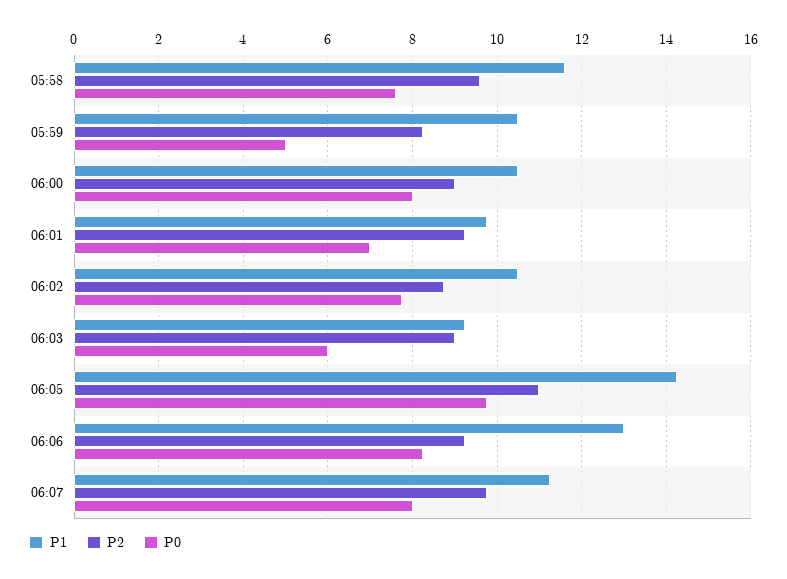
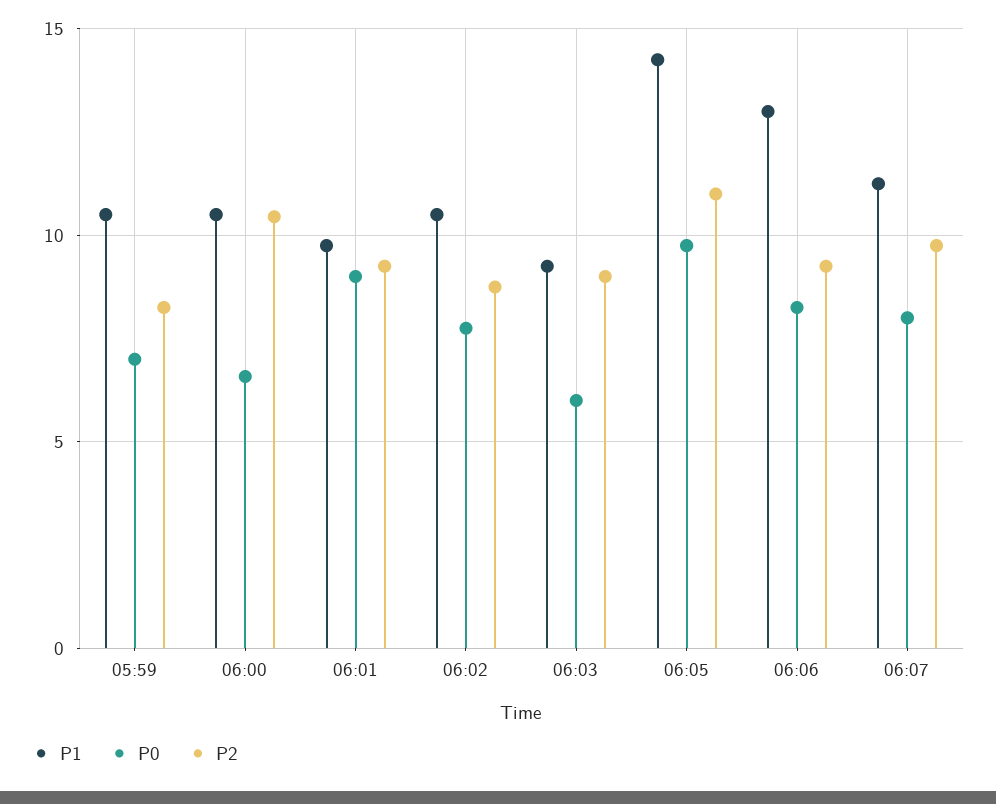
P1, 05:58: 11.6 -> none
P2, 05:58: 9.6 -> none
P0, 05:58: 7.6 -> none
P0, 05:59: 5 -> 7
P2, 06:00: 9 -> 10.5
P0, 06:00: 8 -> 6.5
P0, 06:01: 7 -> 9

